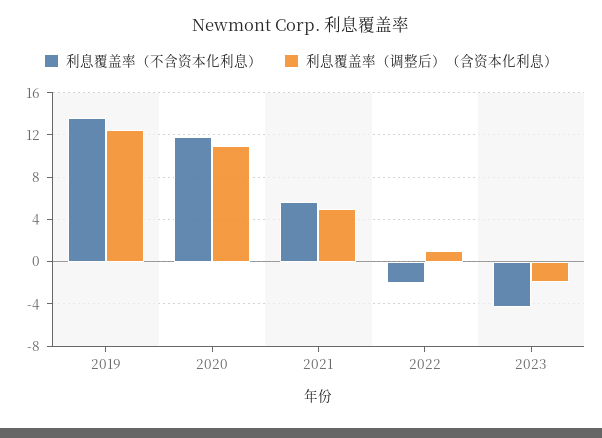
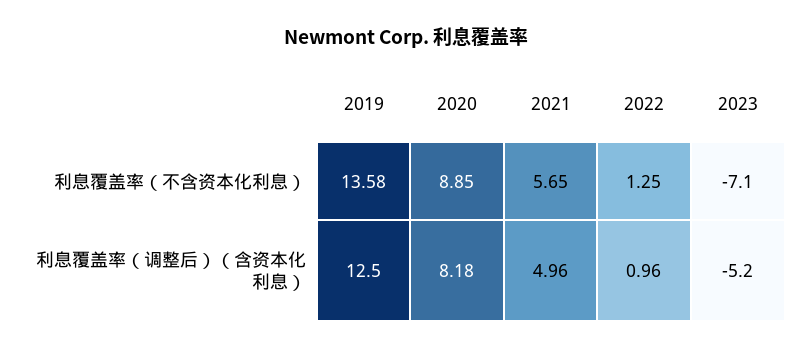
利息覆盖率（不含资本化利息）, 2020: 12 -> 8.85
利息覆盖率（调整后）（含资本化利息）, 2020: 11 -> 8.18
利息覆盖率（不含资本化利息）, 2022: -2 -> 1.25
利息覆盖率（不含资本化利息）, 2023: -4 -> -7.1
利息覆盖率（调整后）（含资本化利息）, 2023: -2 -> -5.2

